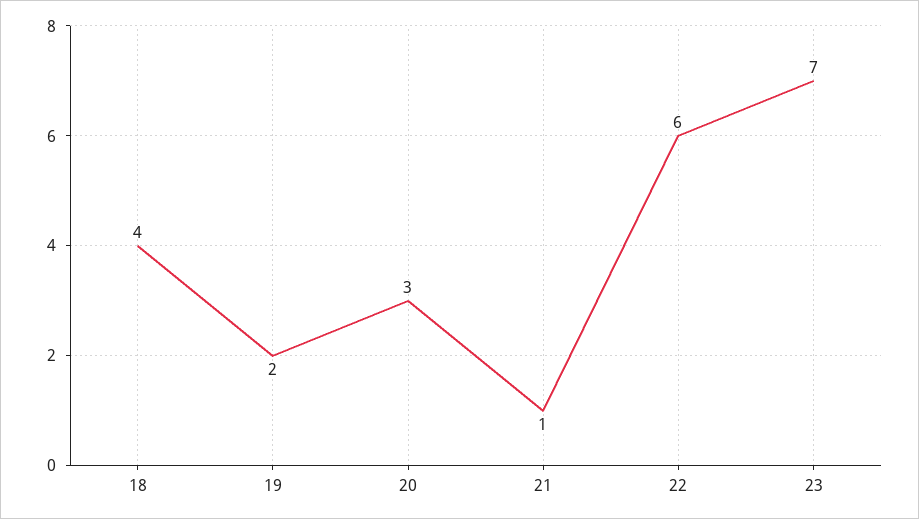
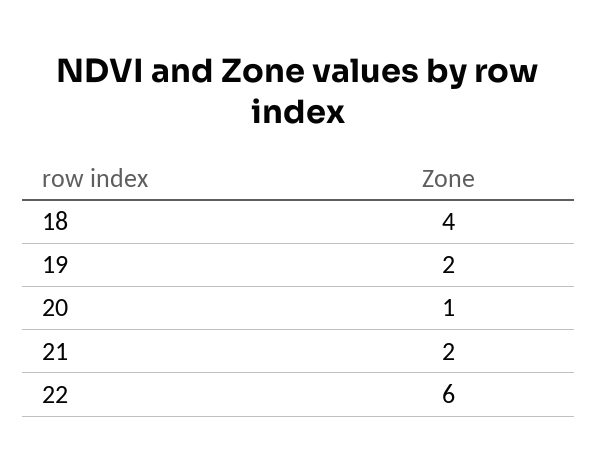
20: 3 -> 1
21: 1 -> 2
23: 7 -> none

